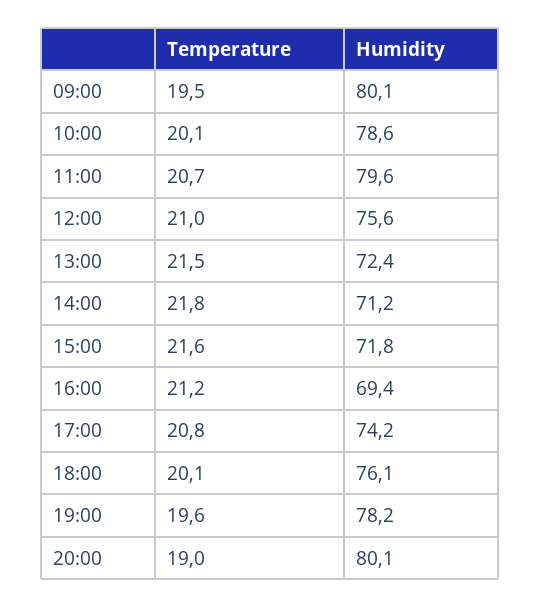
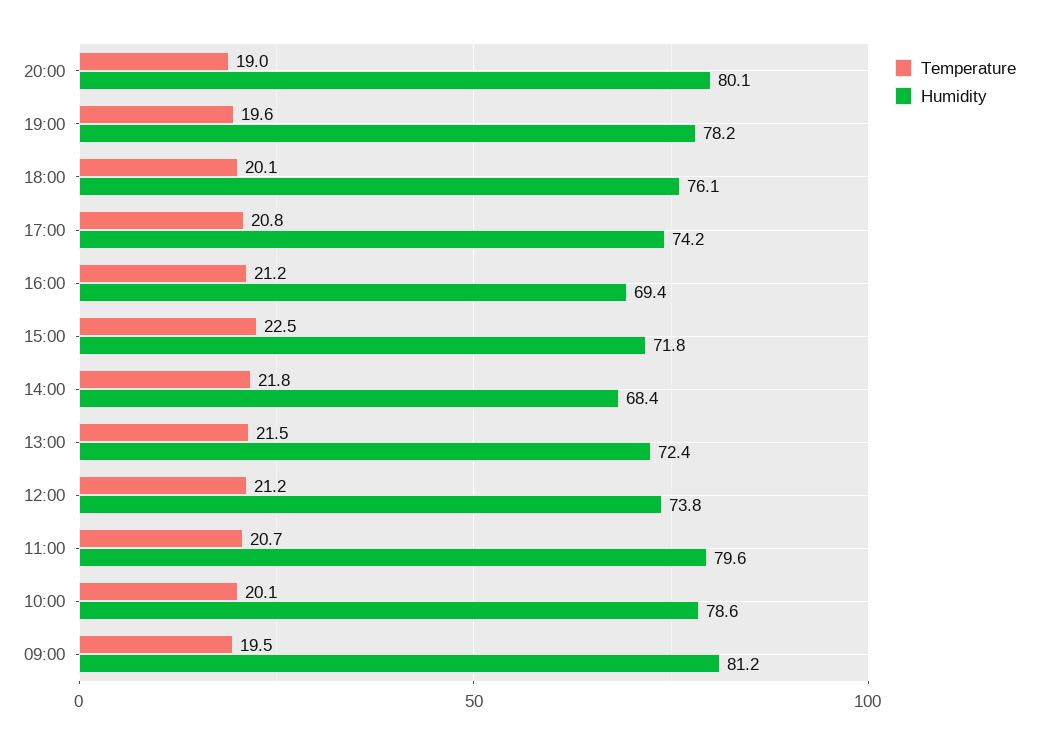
Humidity, 09:00: 80.1 -> 81.2
Temperature, 12:00: 21 -> 21.2
Humidity, 12:00: 75.6 -> 73.8
Humidity, 14:00: 71.2 -> 68.4
Temperature, 15:00: 21.6 -> 22.5

